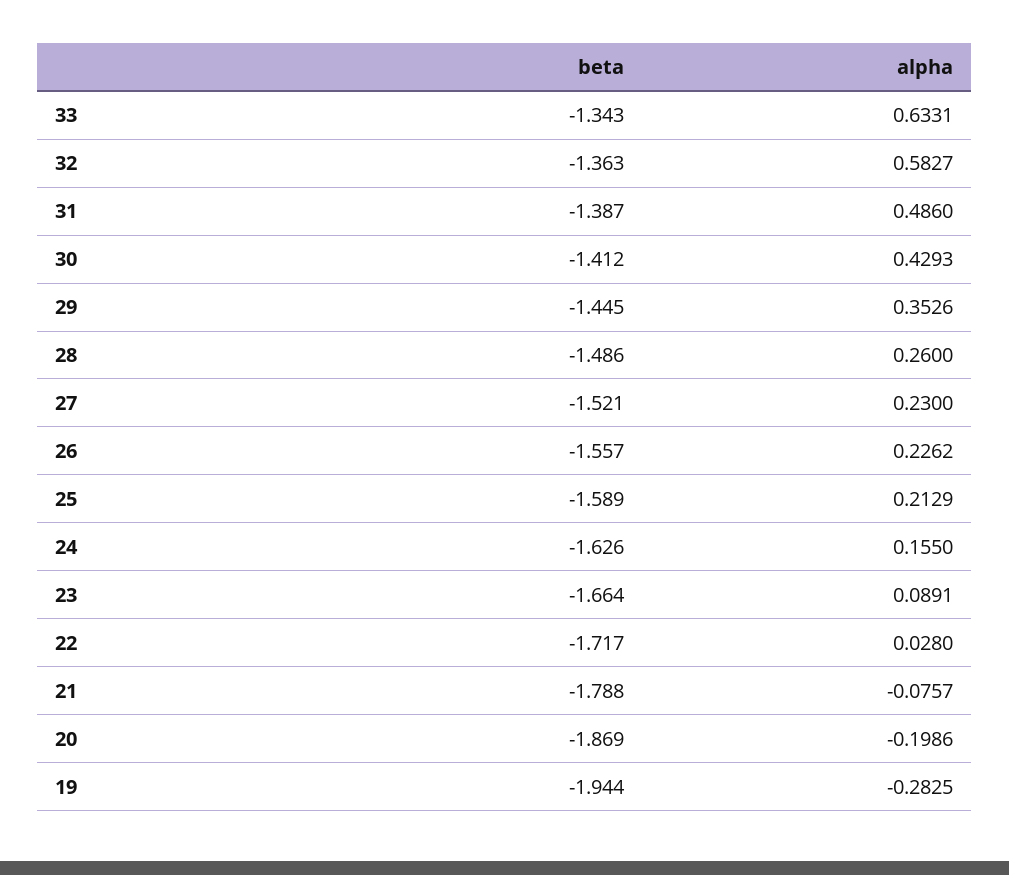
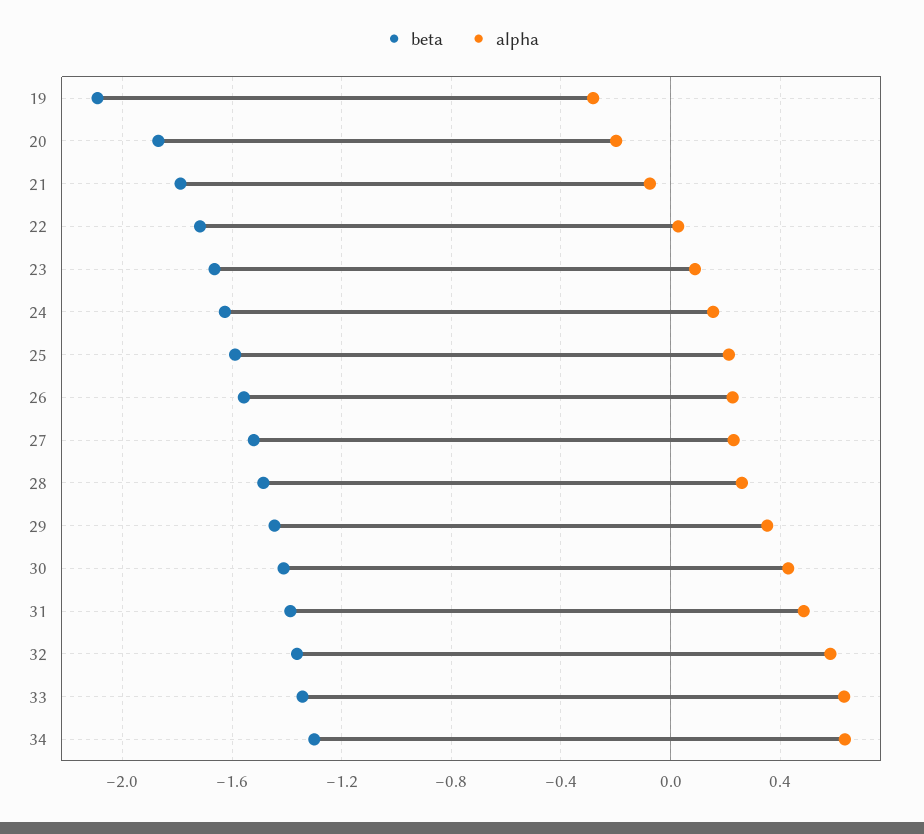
beta, 19: -1.944 -> -2.1
beta, 34: none -> -1.3
alpha, 34: none -> 0.65

